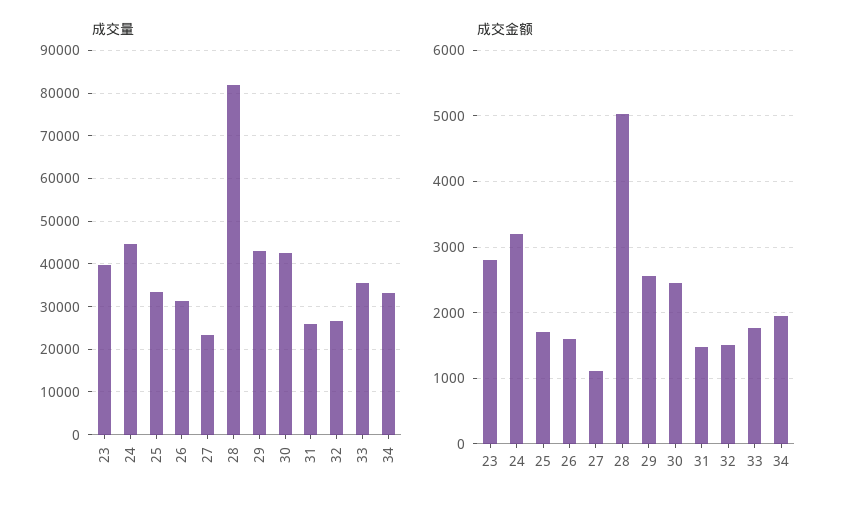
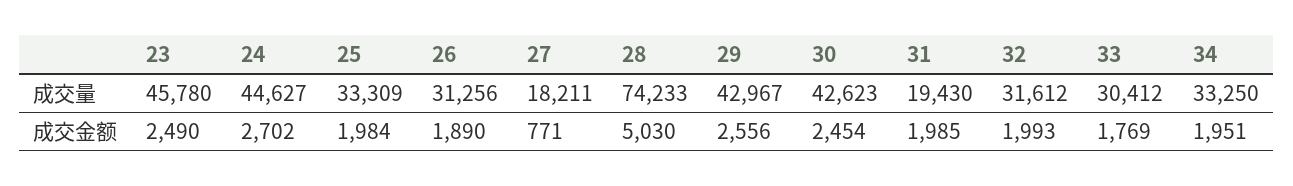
成交量, 23: 40000 -> 45780
成交量, 27: 24000 -> 18211
成交量, 28: 82000 -> 74233
成交量, 31: 26000 -> 19430
成交量, 32: 26000 -> 31612
成交量, 33: 36000 -> 30412
成交金额, 23: 2800 -> 2490
成交金额, 24: 3200 -> 2702
成交金额, 25: 1700 -> 1984
成交金额, 26: 1600 -> 1890
成交金额, 27: 1100 -> 771
成交金额, 31: 1500 -> 1985
成交金额, 32: 1500 -> 1993

